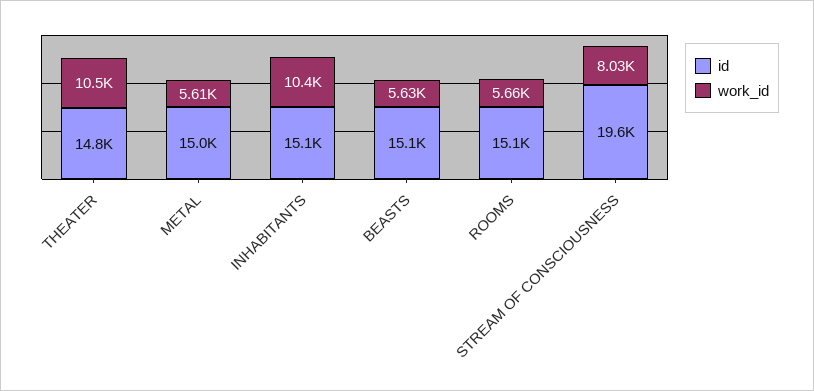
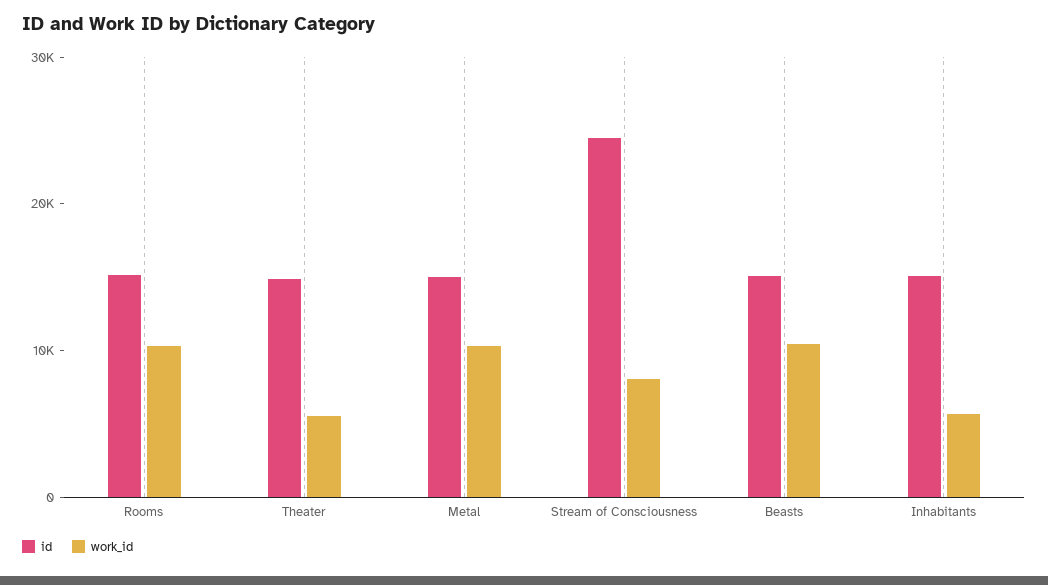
work_id, THEATER: 10500 -> 6000
work_id, METAL: 5610 -> 10000
work_id, INHABITANTS: 10400 -> 6000
work_id, BEASTS: 5630 -> 10000
work_id, ROOMS: 5660 -> 10000
id, STREAM OF CONSCIOUSNESS: 19600 -> 24000

